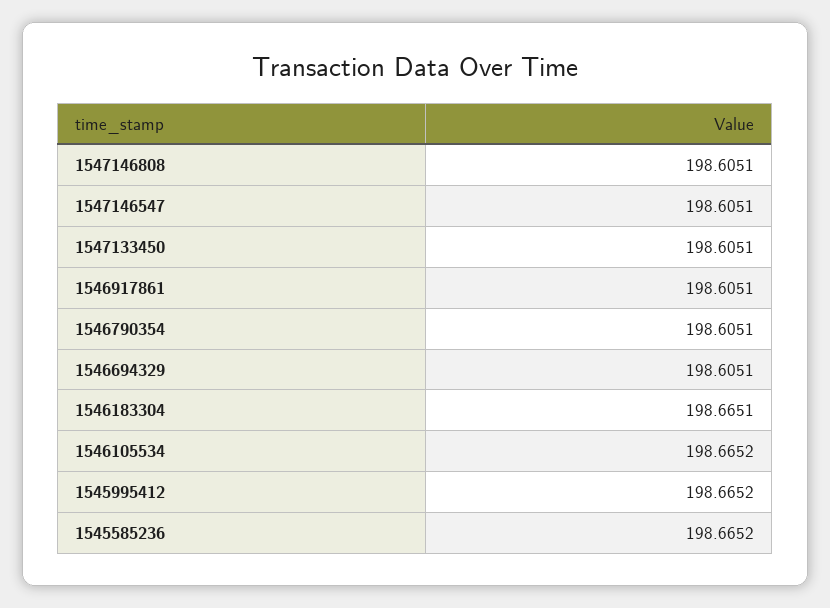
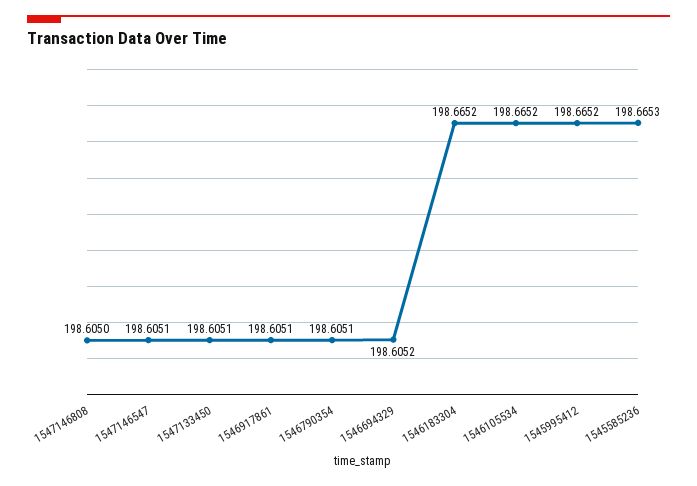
1547146808: 198.6051 -> 198.605
1546694329: 198.6051 -> 198.6052
1546183304: 198.6651 -> 198.6652
1545585236: 198.6652 -> 198.6653

